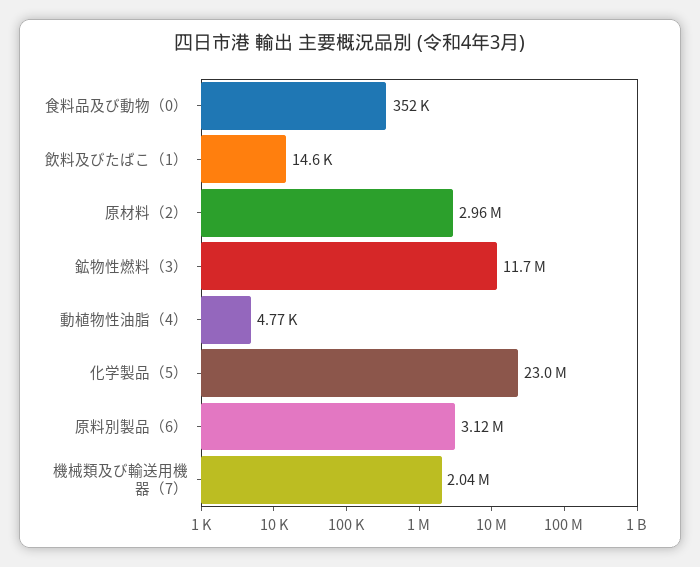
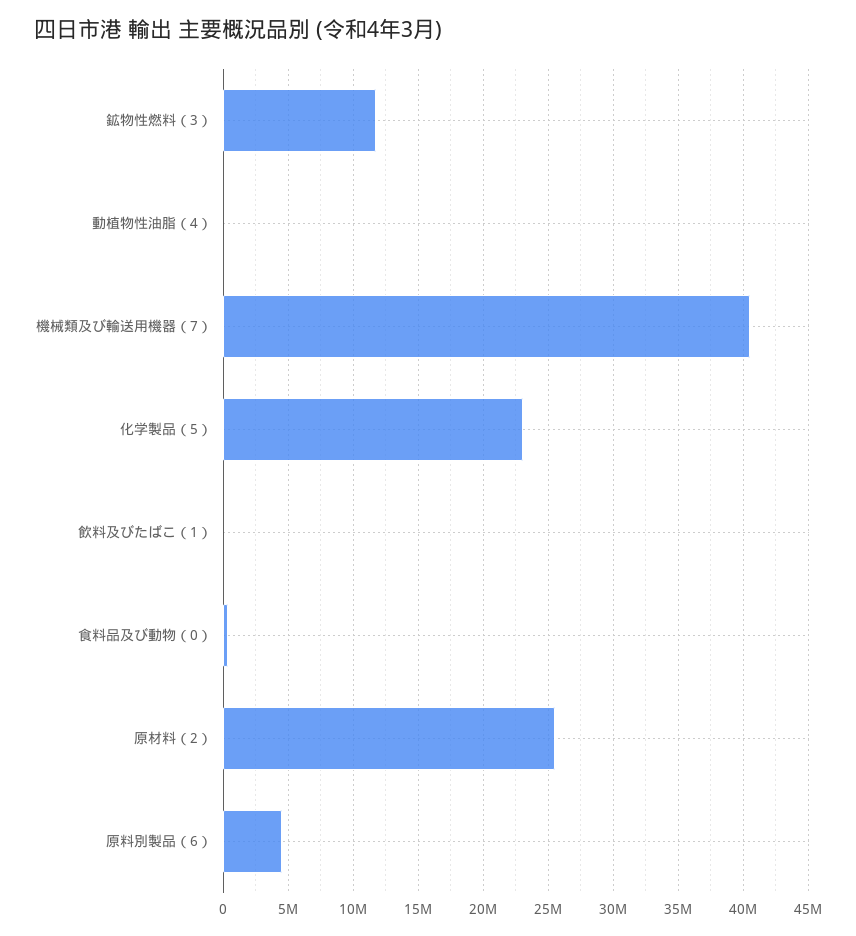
原材料（2）: 2960000 -> 25500000
原料別製品（6）: 3120000 -> 4500000
機械類及び輸送用機器（7）: 2040000 -> 40500000

